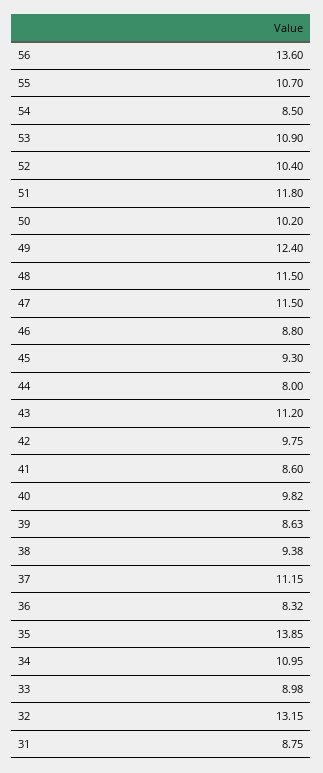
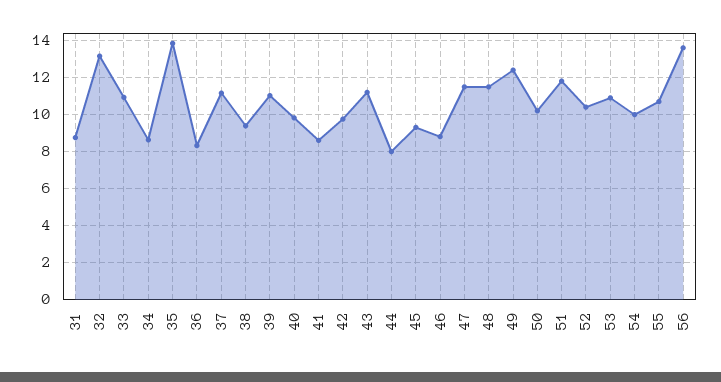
54: 8.5 -> 10
39: 8.63 -> 11
34: 10.95 -> 8.5
33: 8.98 -> 11

